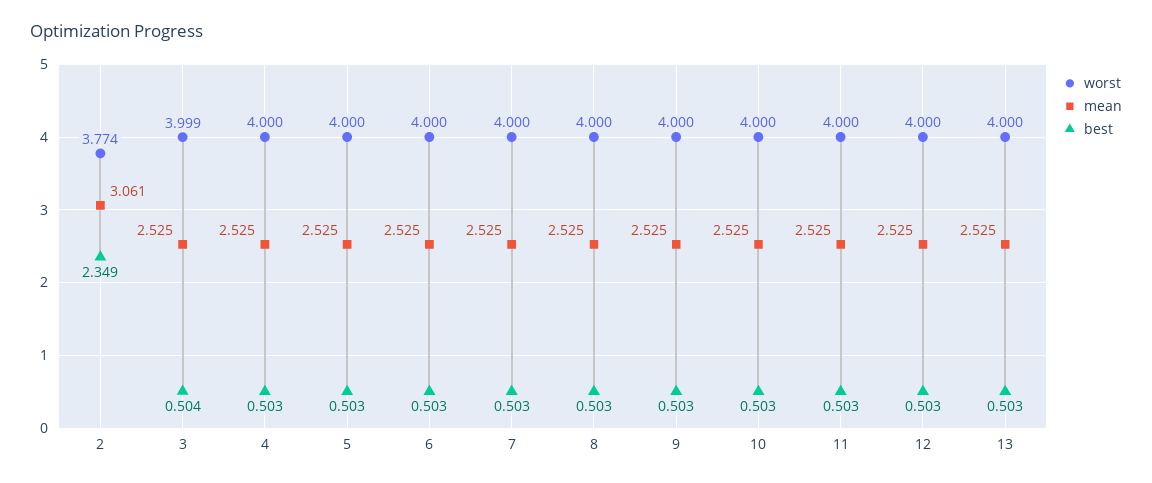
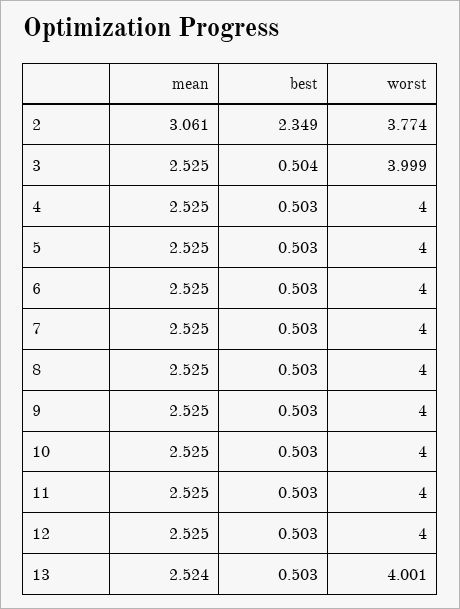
worst, 13: 4 -> 4.001
mean, 13: 2.525 -> 2.524

